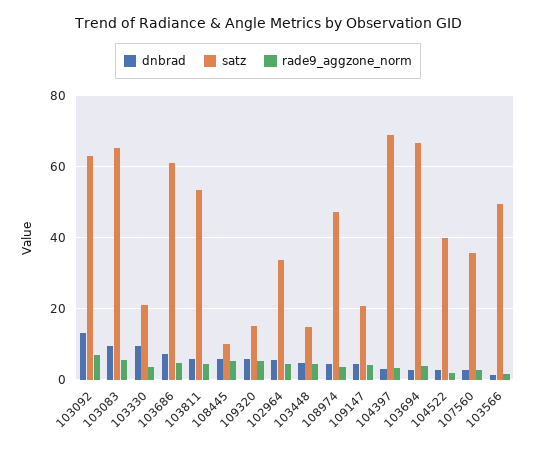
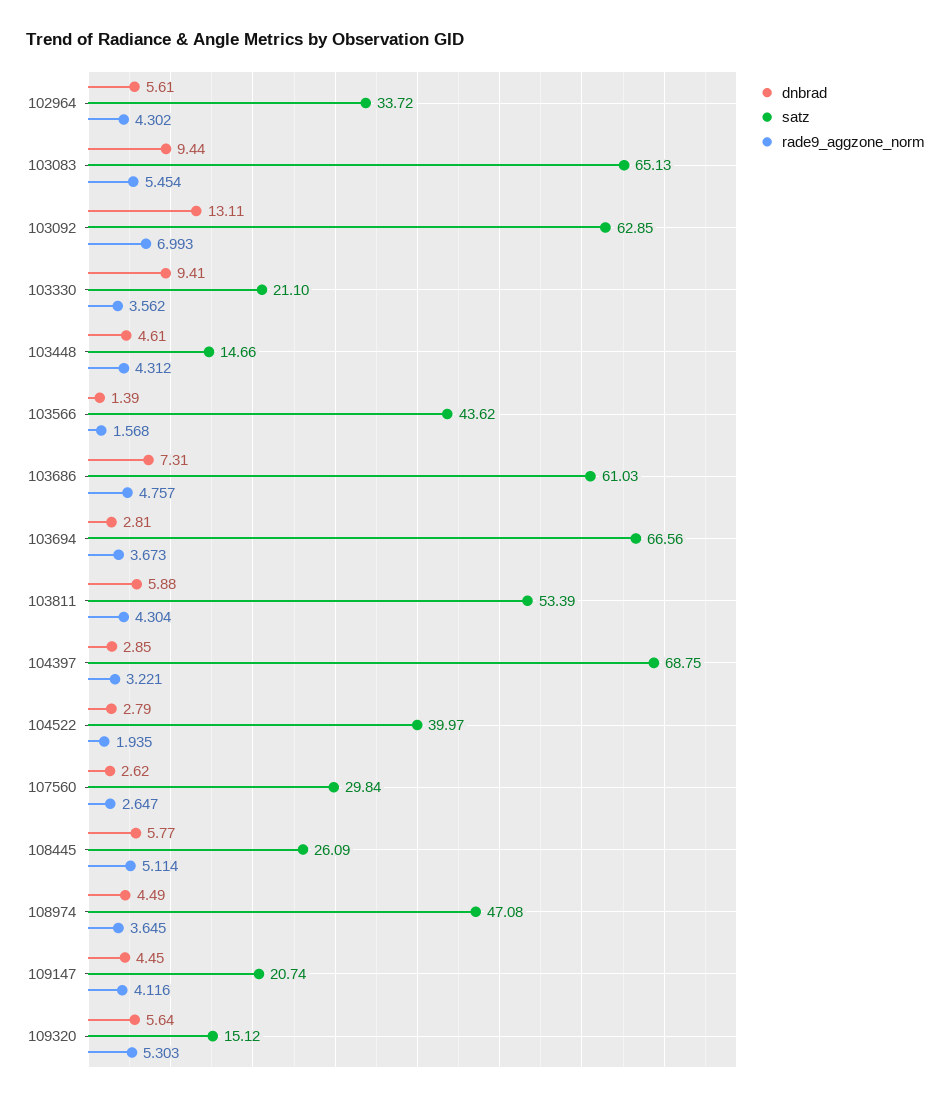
satz, 108445: 10 -> 26.09
satz, 107560: 36 -> 29.84
satz, 103566: 50 -> 43.62

